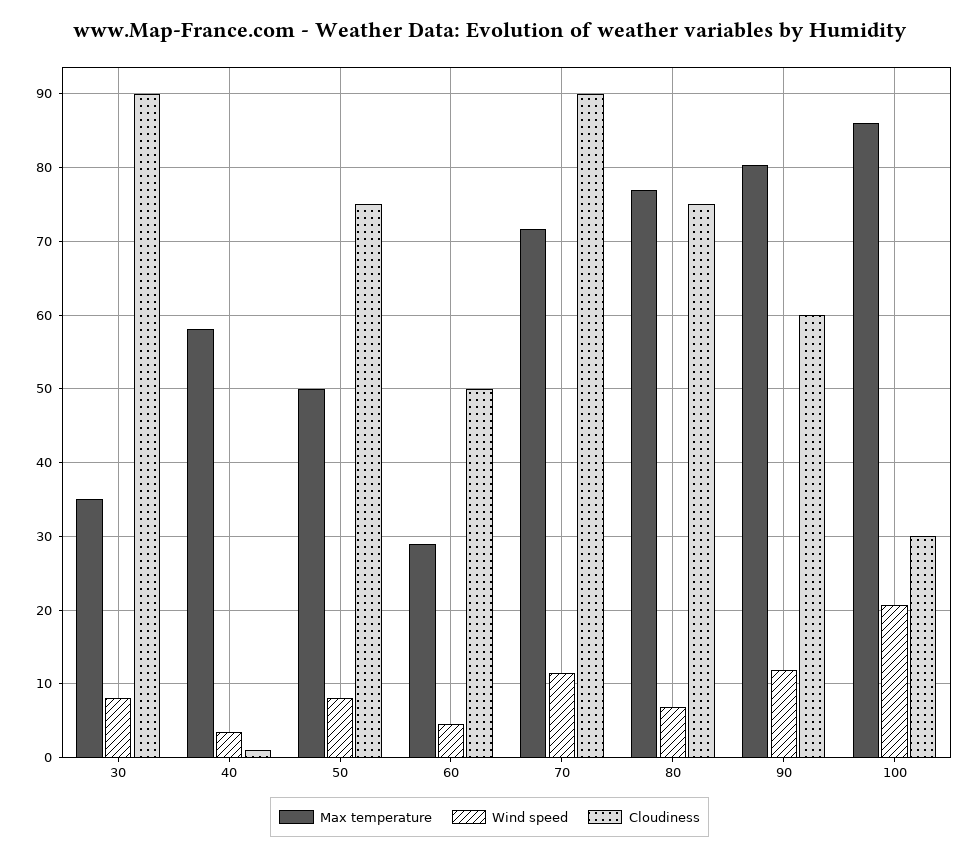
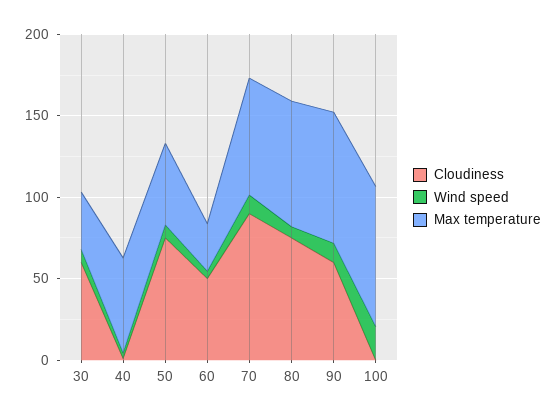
Cloudiness, 30: 90 -> 60
Cloudiness, 100: 30 -> 0

